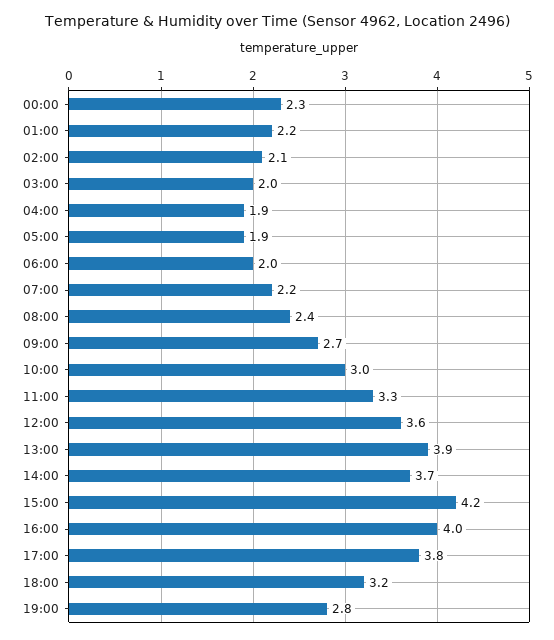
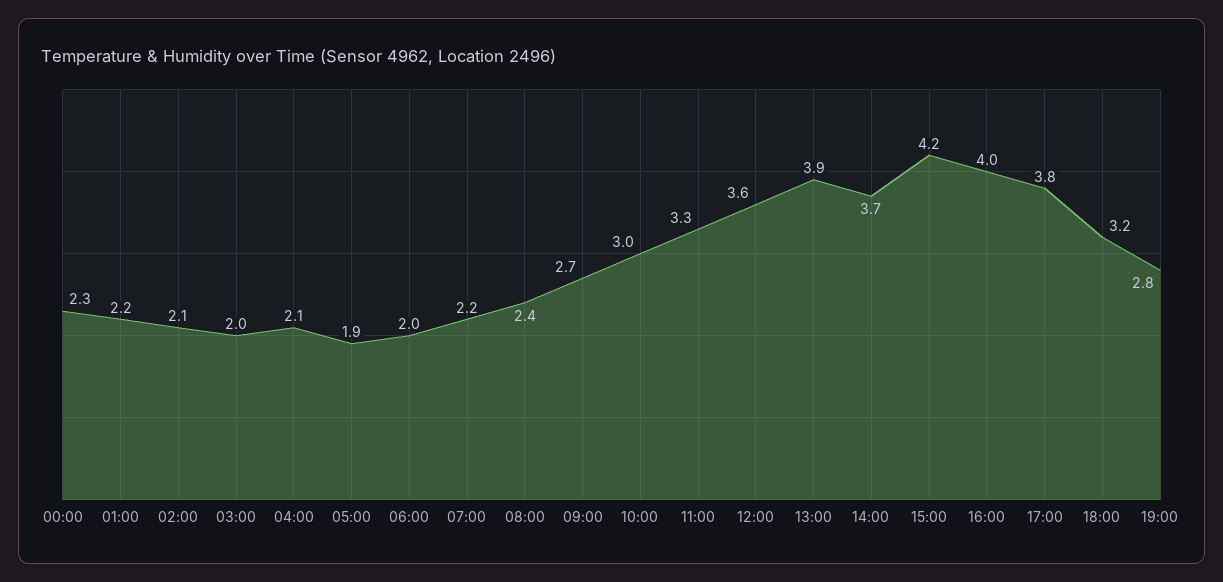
04:00: 1.9 -> 2.1

